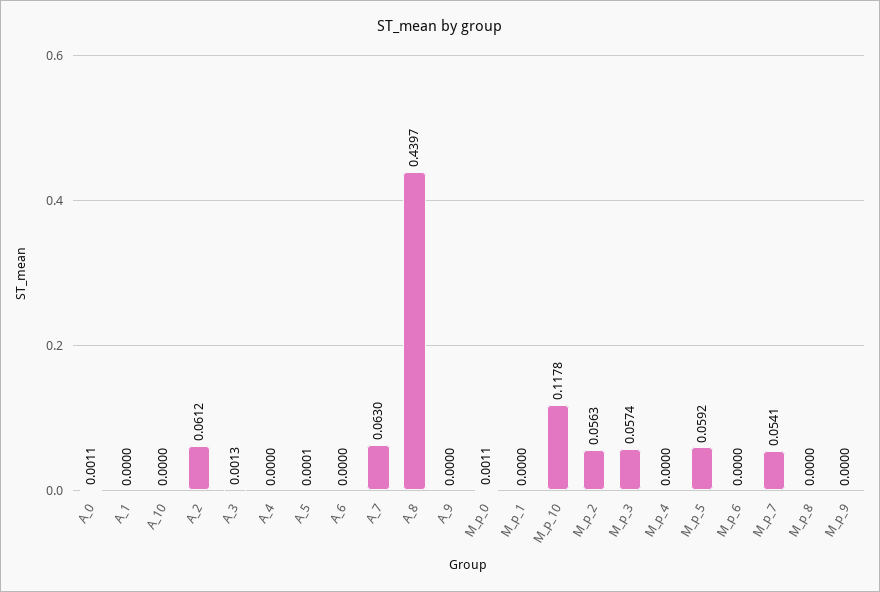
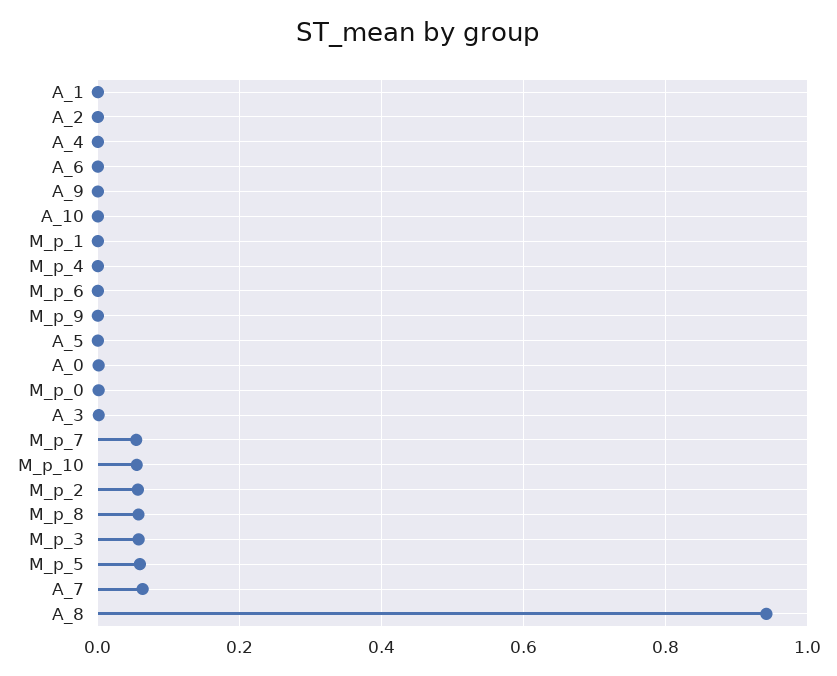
A_2: 0.0612 -> 0
A_8: 0.4397 -> 0.94
M_p_10: 0.1178 -> 0.06
M_p_8: 0 -> 0.06

